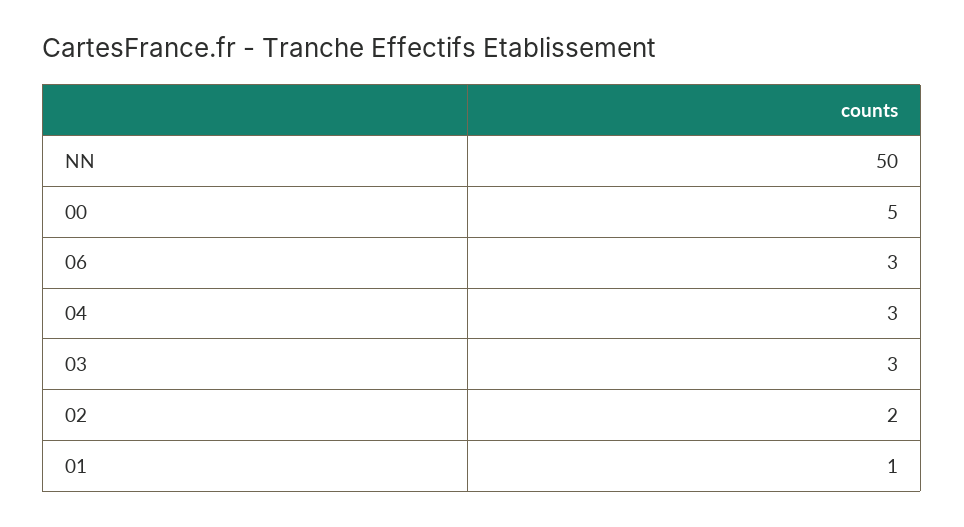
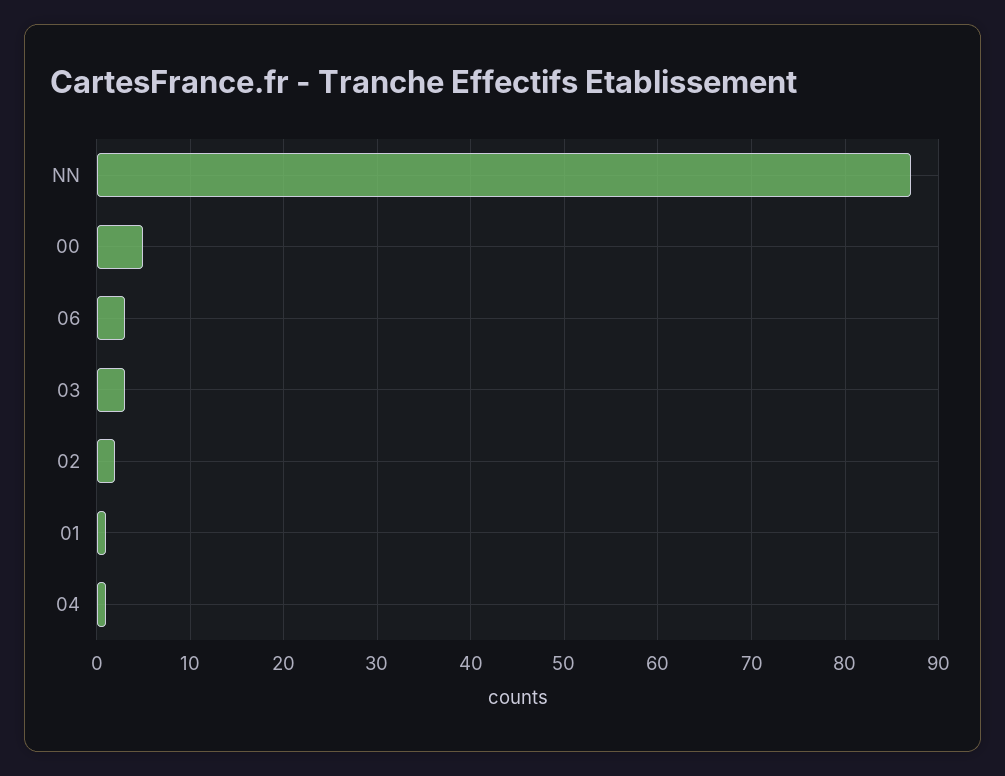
NN: 50 -> 87
04: 3 -> 1

